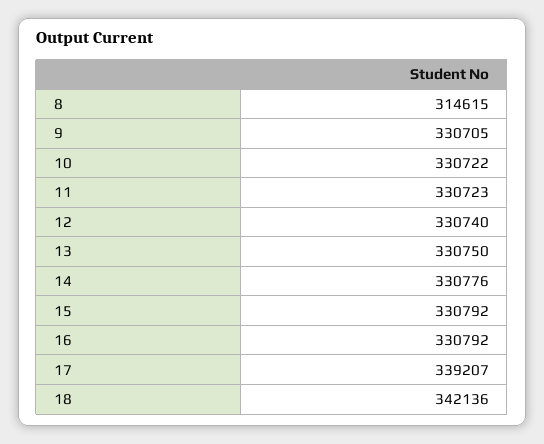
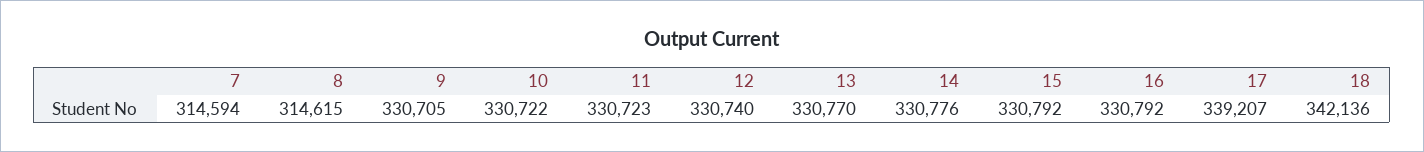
13: 330750 -> 330770
7: none -> 314594

